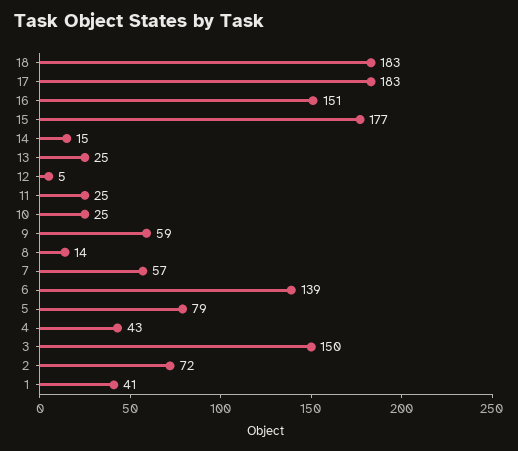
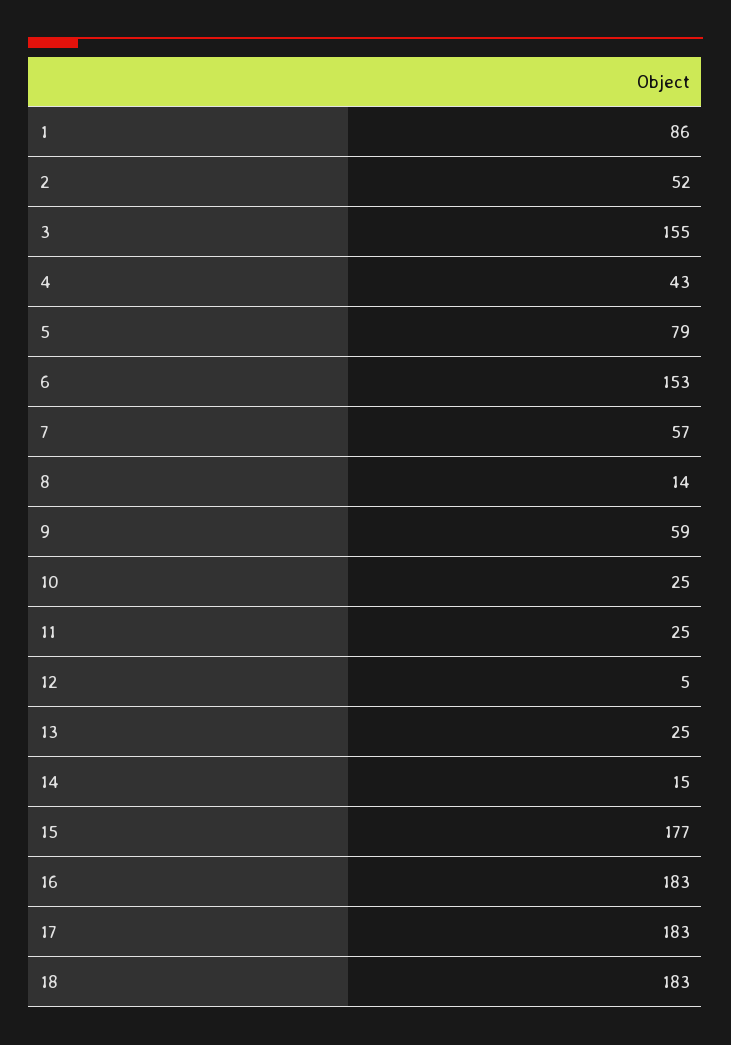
16: 151 -> 183
6: 139 -> 153
3: 150 -> 155
2: 72 -> 52
1: 41 -> 86

